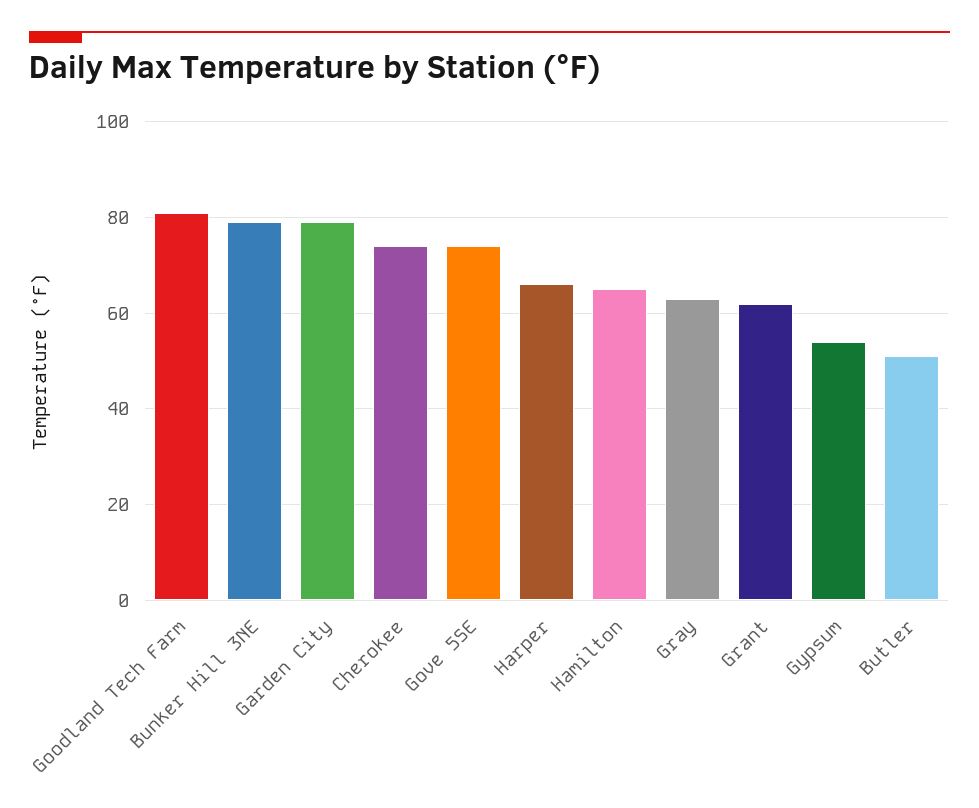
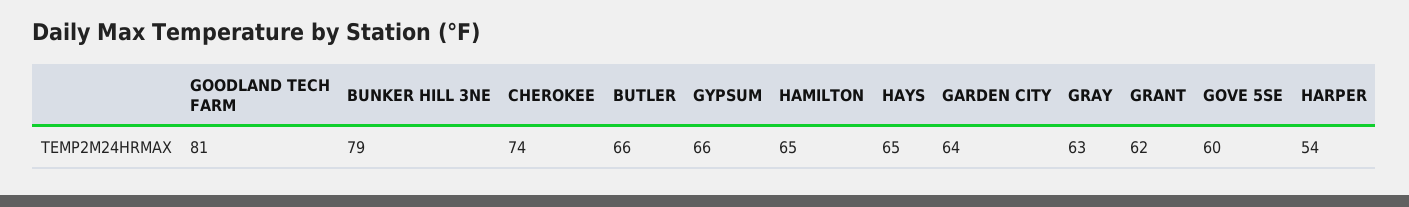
Garden City: 80 -> 64
Gove 5SE: 75 -> 60
Harper: 65 -> 54
Gypsum: 55 -> 66
Butler: 50 -> 66
HAYS: none -> 65

